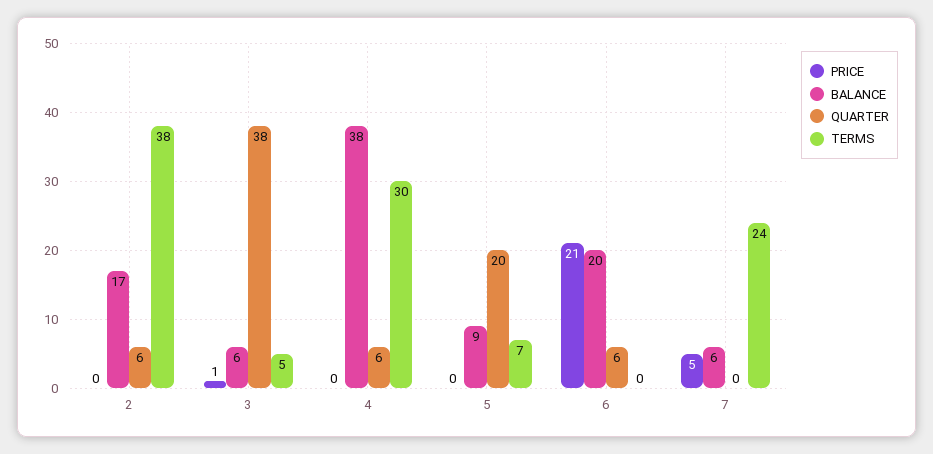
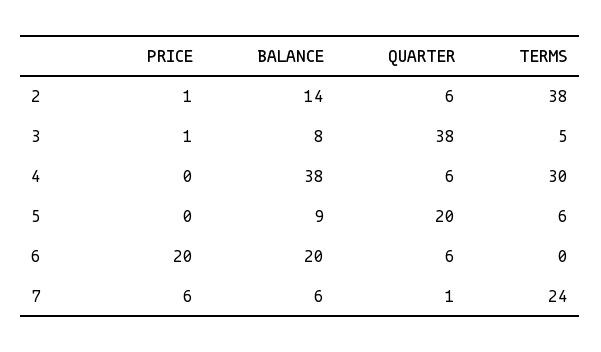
PRICE, 2: 0 -> 1
BALANCE, 2: 17 -> 14
BALANCE, 3: 6 -> 8
TERMS, 5: 7 -> 6
PRICE, 6: 21 -> 20
PRICE, 7: 5 -> 6
QUARTER, 7: 0 -> 1

